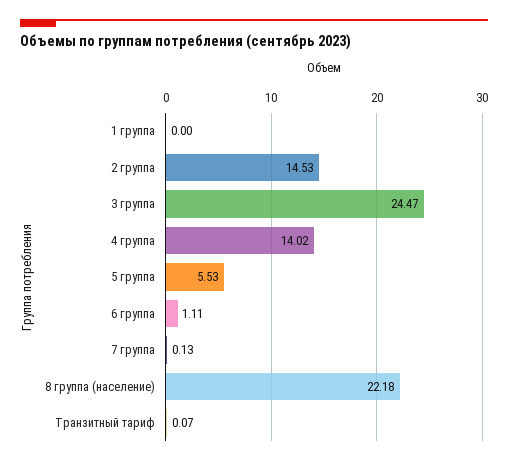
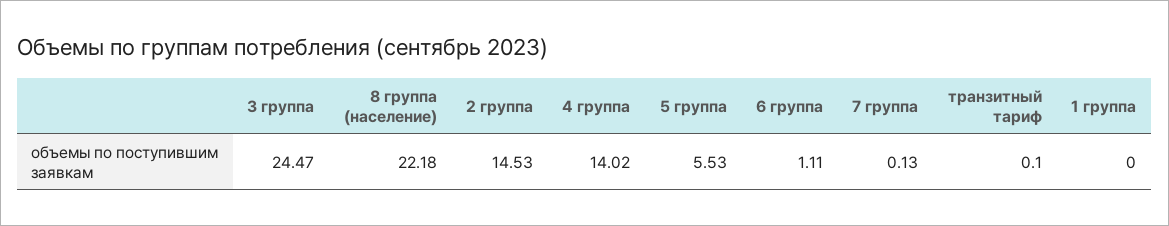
Транзитный тариф: 0.07 -> 0.1

